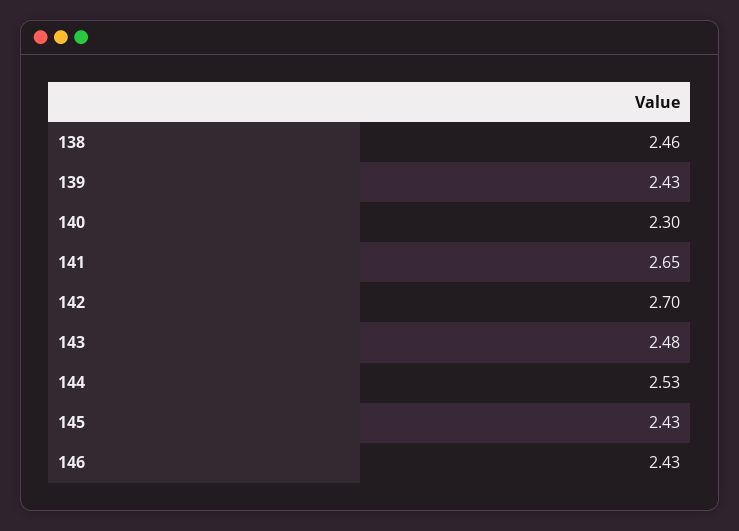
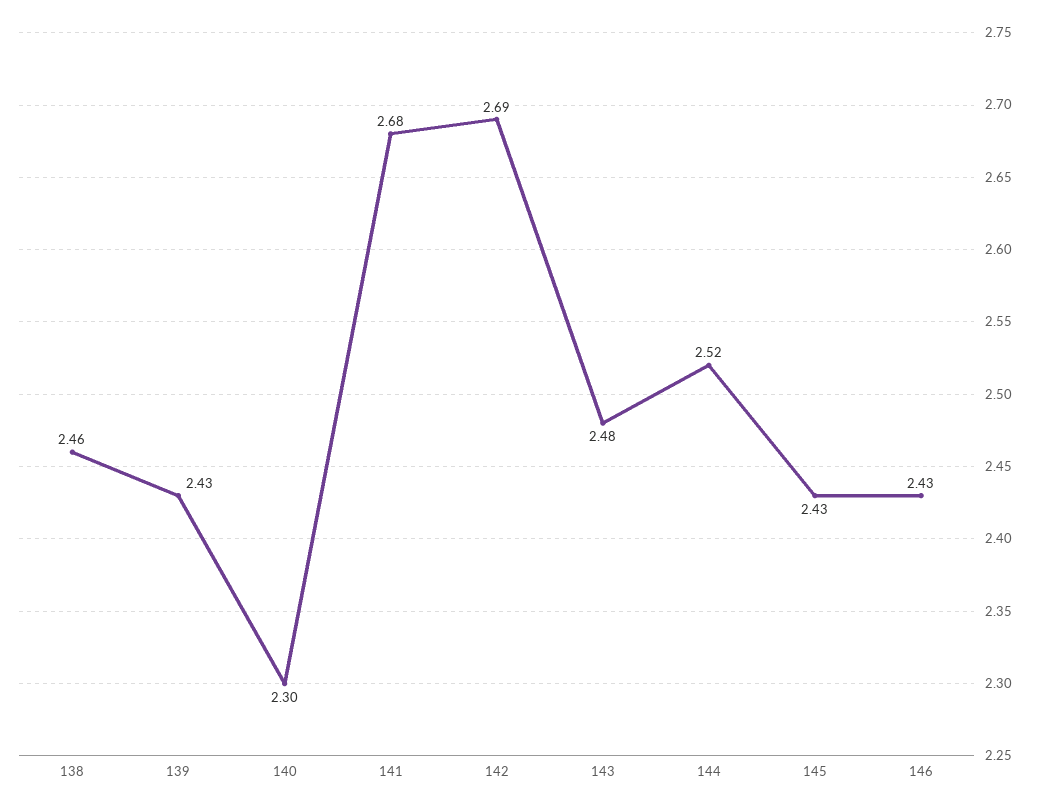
141: 2.65 -> 2.68
142: 2.7 -> 2.69
144: 2.53 -> 2.52

